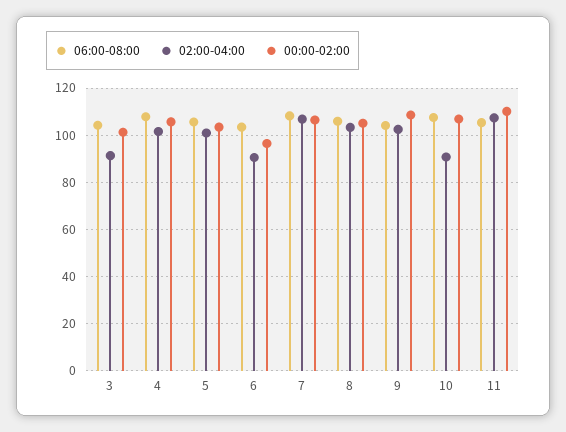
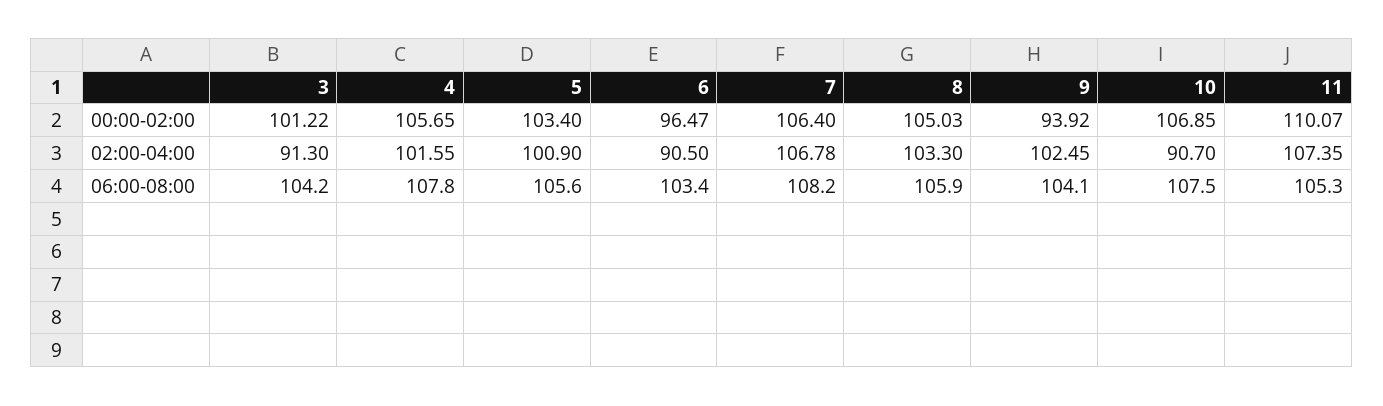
00:00-02:00, 9: 110 -> 93.92

